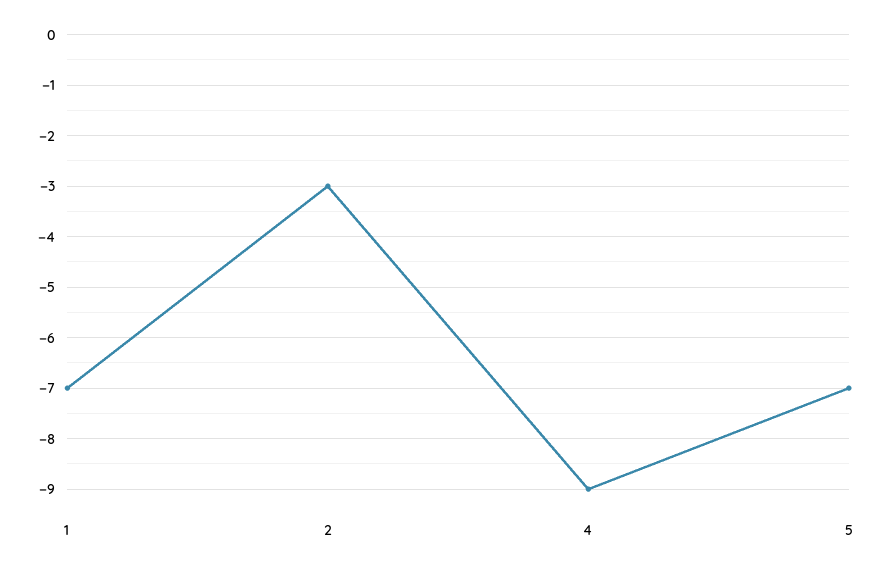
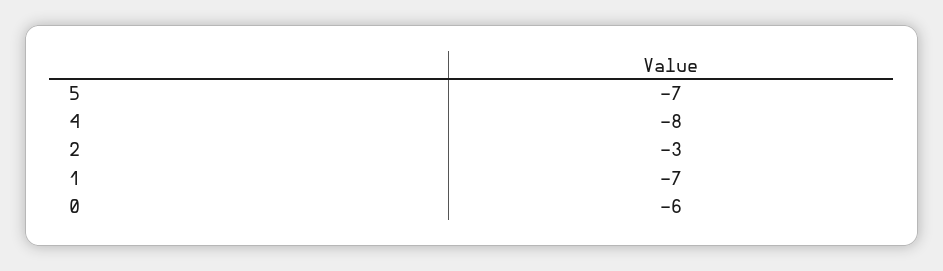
4: -9 -> -8
0: none -> -6

